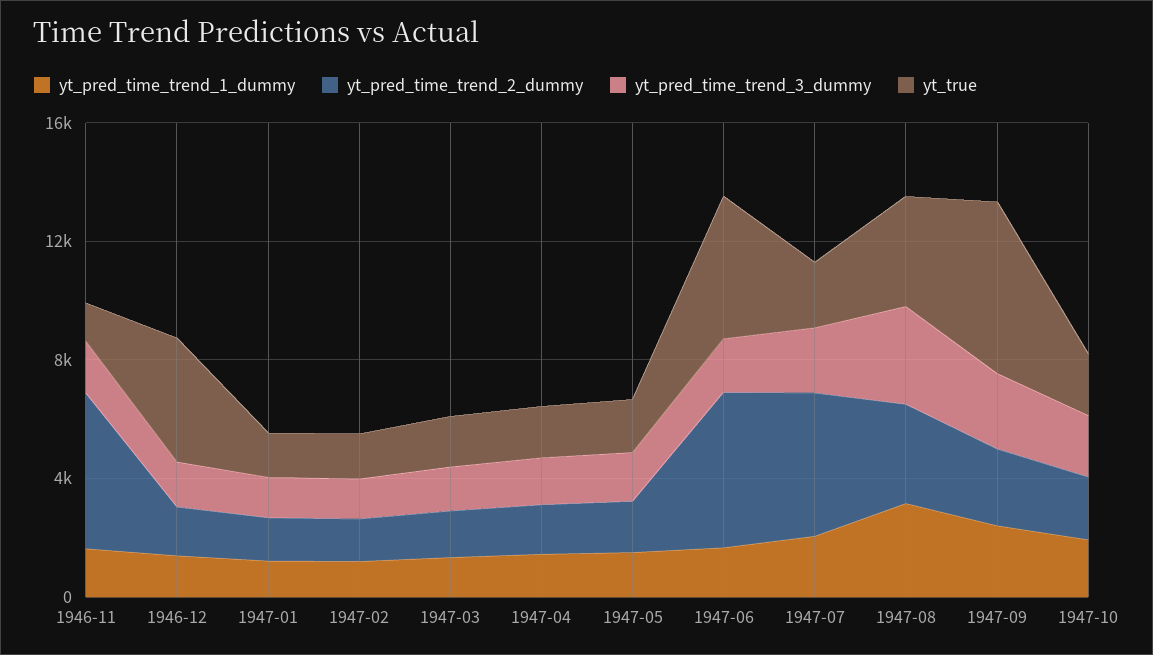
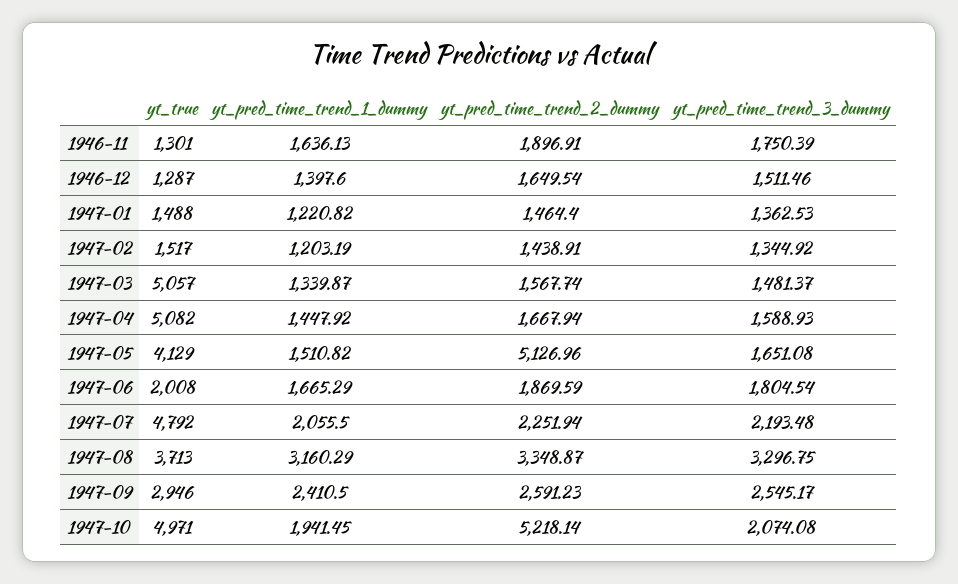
yt_pred_time_trend_2_dummy, 1946-11: 5000 -> 1896.91
yt_true, 1946-12: 4000 -> 1287
yt_true, 1947-03: 2000 -> 5057
yt_true, 1947-04: 2000 -> 5082
yt_pred_time_trend_2_dummy, 1947-05: 2000 -> 5126.96
yt_true, 1947-05: 2000 -> 4129
yt_pred_time_trend_2_dummy, 1947-06: 5000 -> 1869.59
yt_true, 1947-06: 5000 -> 2008
yt_pred_time_trend_2_dummy, 1947-07: 5000 -> 2251.94
yt_true, 1947-07: 2000 -> 4792
yt_true, 1947-09: 6000 -> 2946
yt_pred_time_trend_2_dummy, 1947-10: 2000 -> 5218.14
yt_true, 1947-10: 2000 -> 4971

